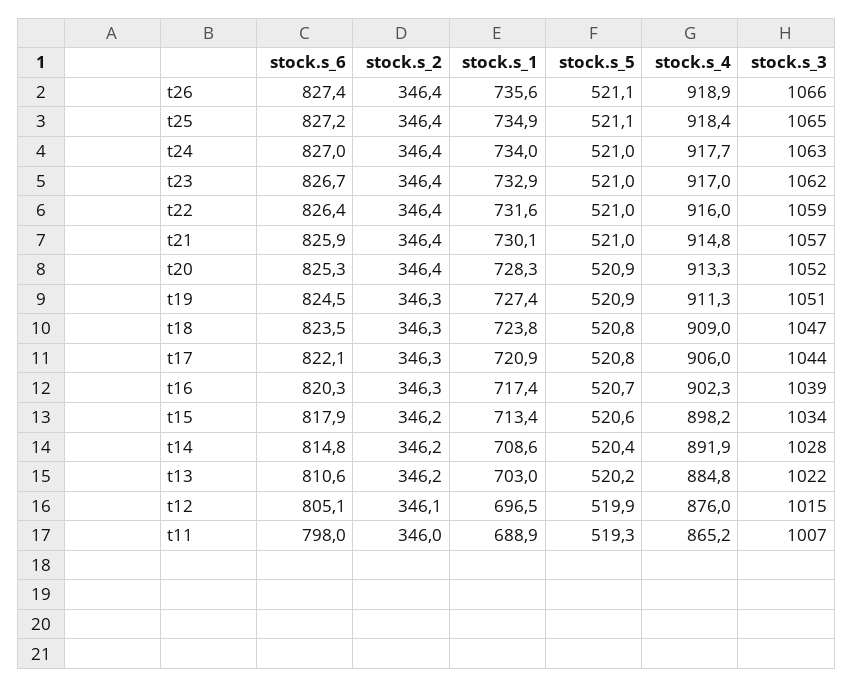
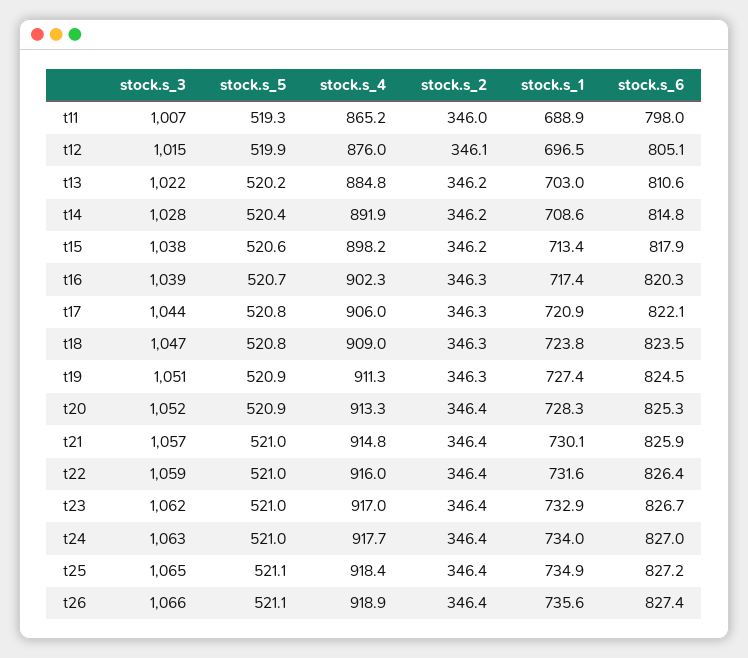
stock.s_3, t15: 1034 -> 1038

